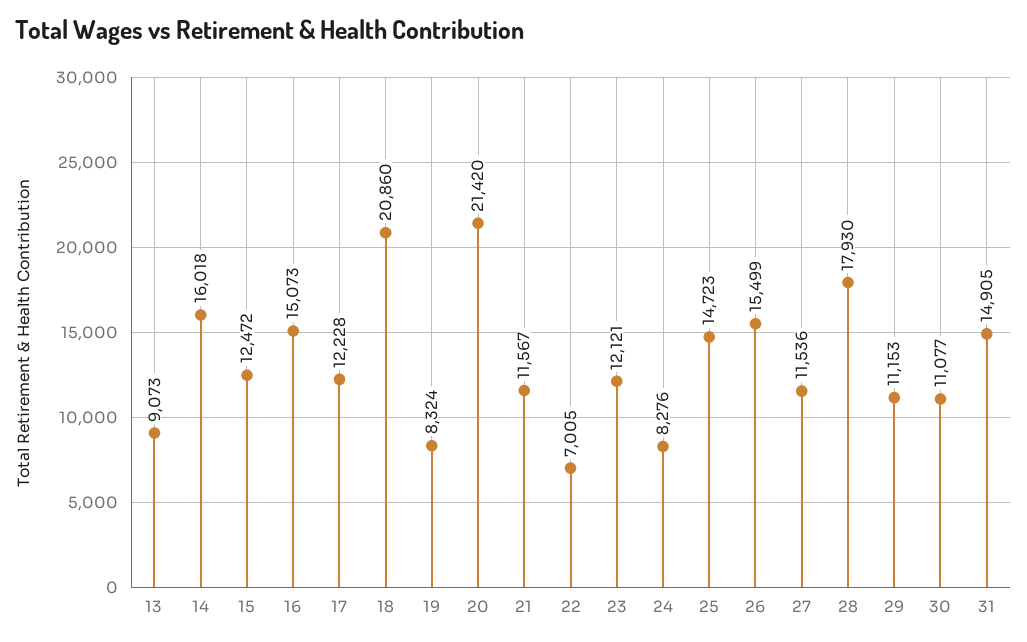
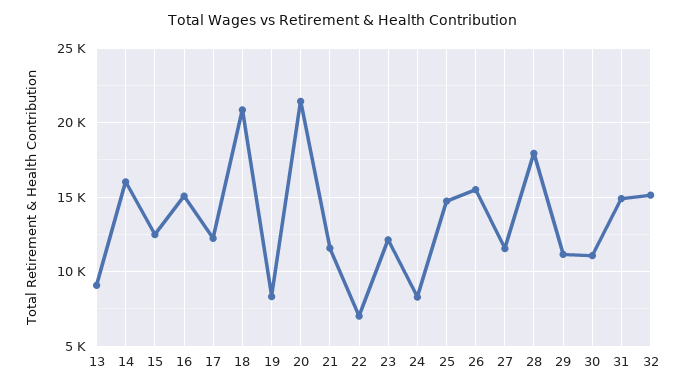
32: none -> 15000

